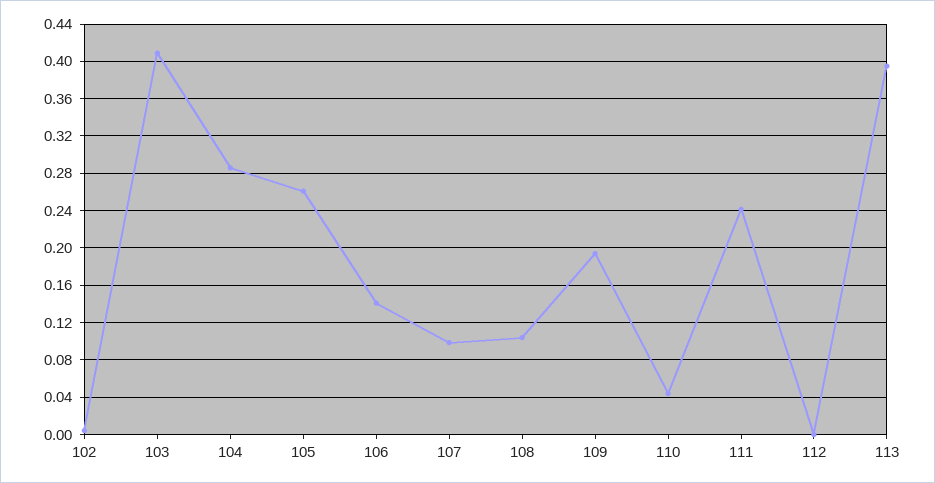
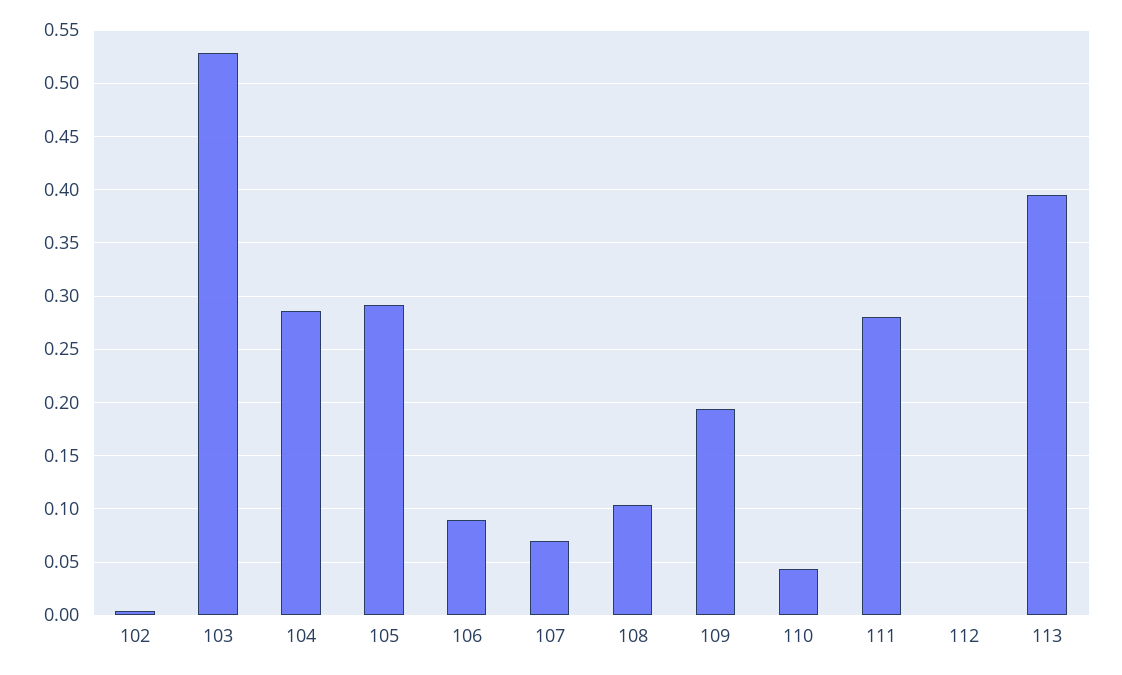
103: 0.41 -> 0.53
105: 0.26 -> 0.29
106: 0.14 -> 0.09
107: 0.1 -> 0.07
111: 0.24 -> 0.28

